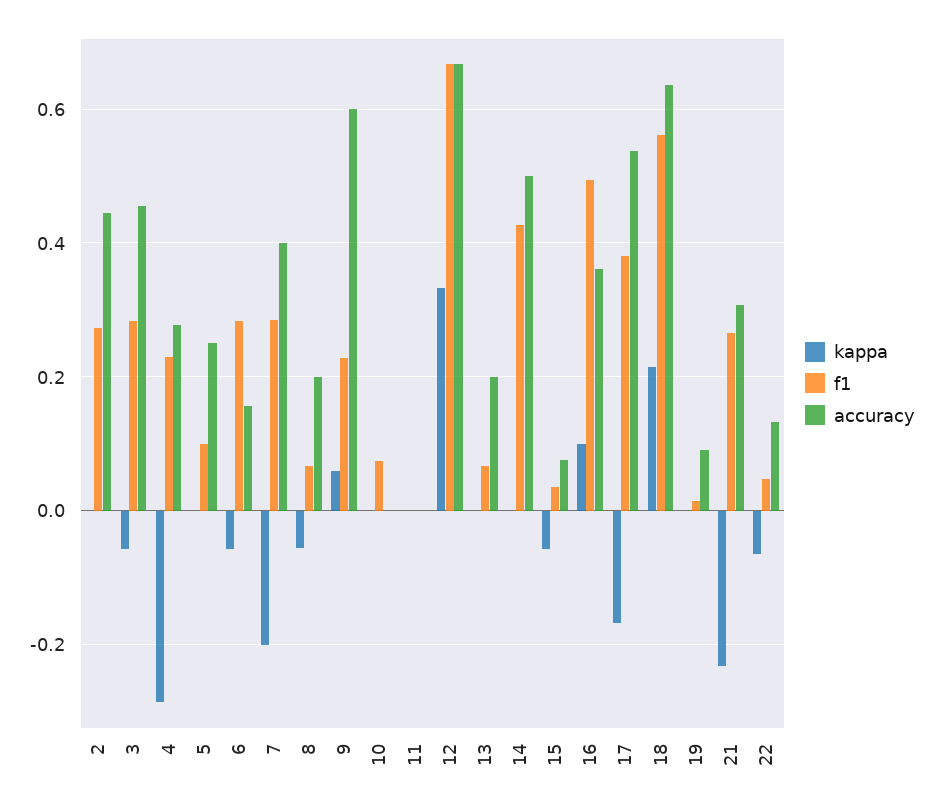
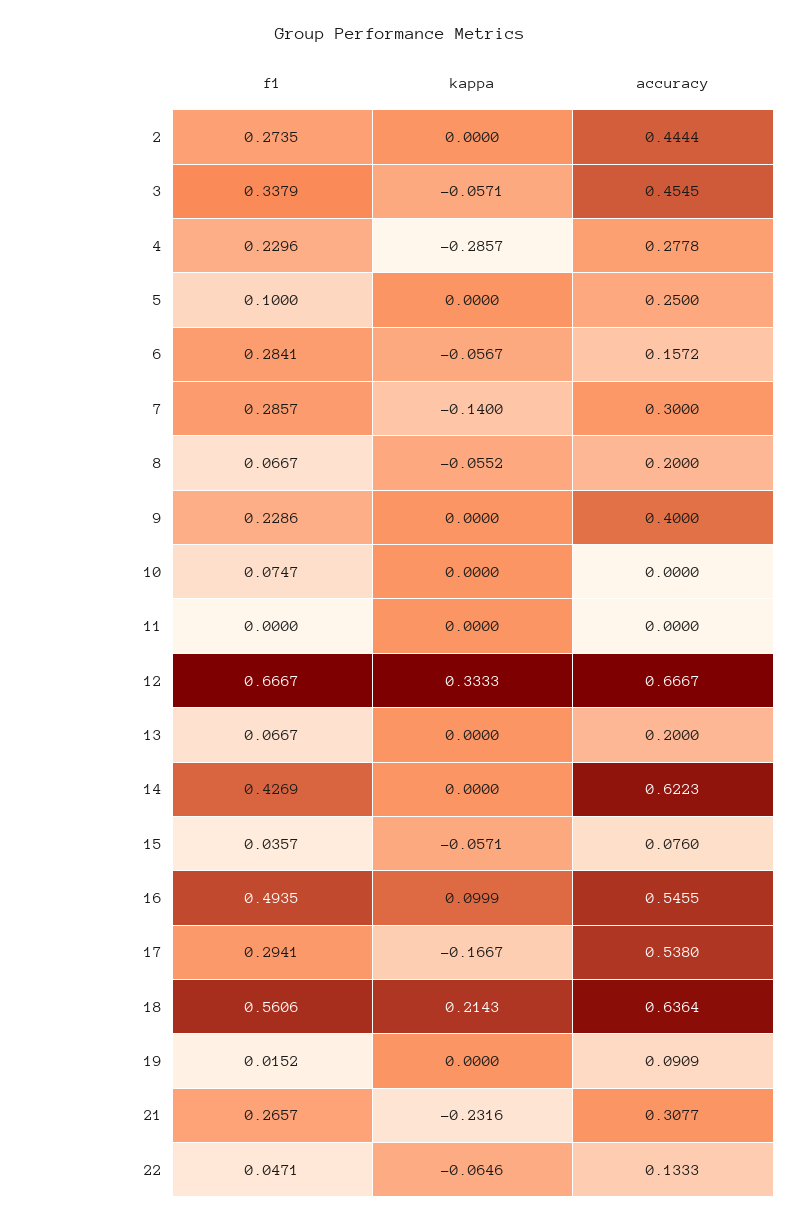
f1, 3: 0.28 -> 0.3379
kappa, 7: -0.2 -> -0.14
accuracy, 7: 0.4 -> 0.3
kappa, 9: 0.06 -> 0
accuracy, 9: 0.6 -> 0.4
accuracy, 14: 0.5 -> 0.6223
accuracy, 16: 0.36 -> 0.5455
f1, 17: 0.38 -> 0.2941

